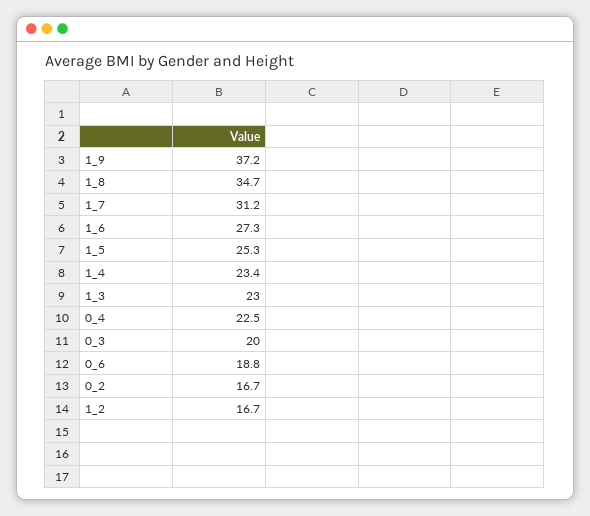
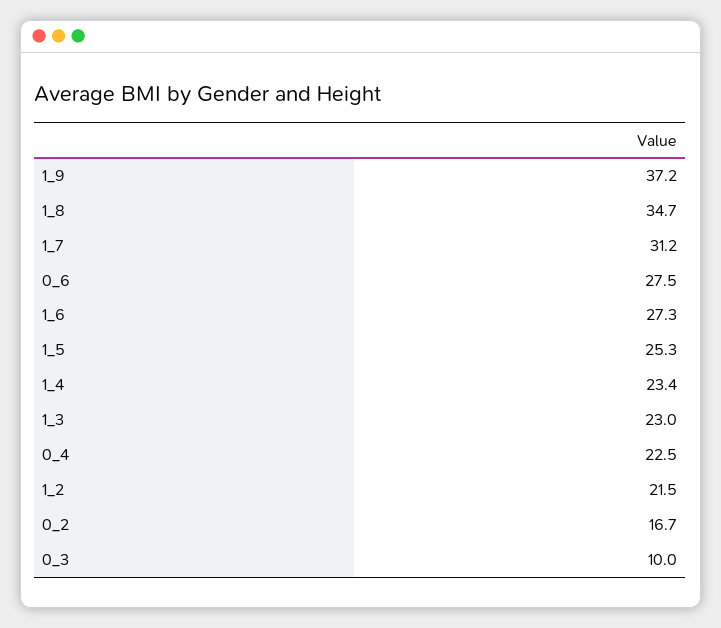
0_3: 20 -> 10
0_6: 18.8 -> 27.5
1_2: 16.7 -> 21.5

